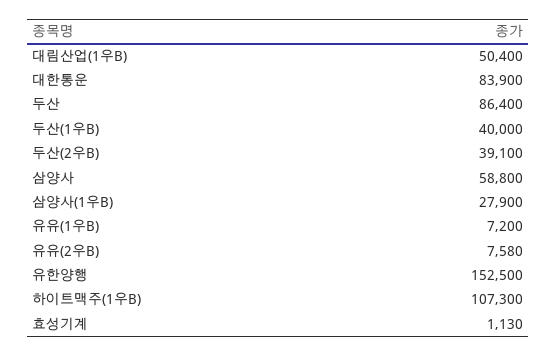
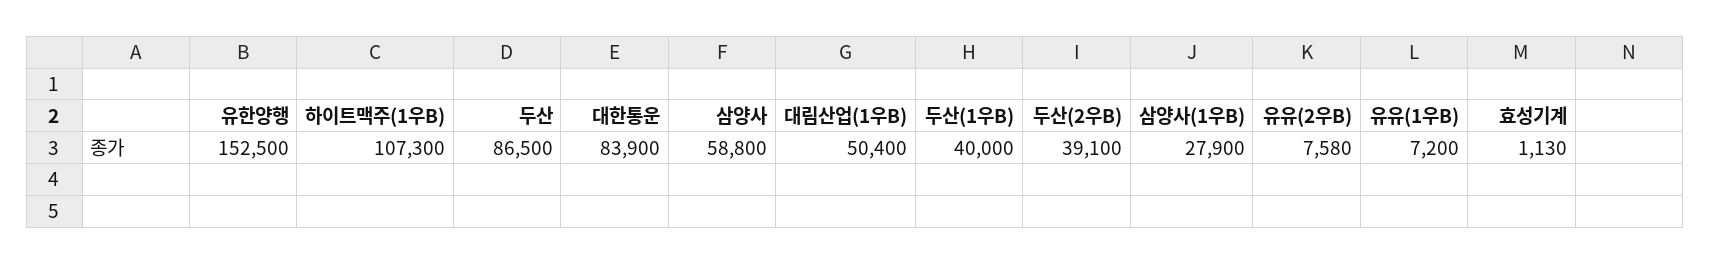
두산: 86400 -> 86500

